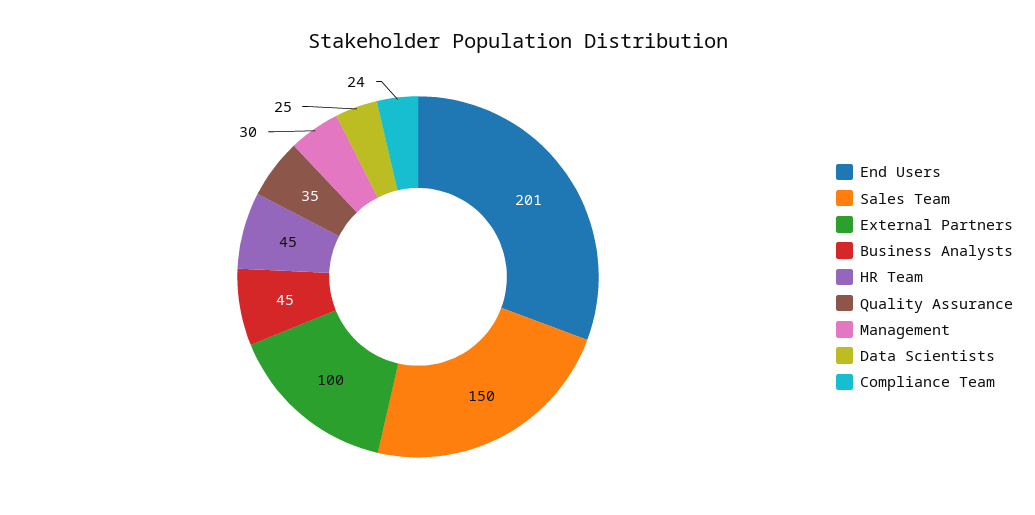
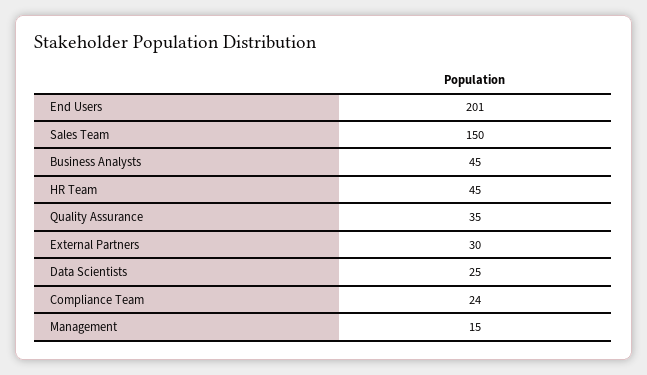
External Partners: 100 -> 30
Management: 30 -> 15

